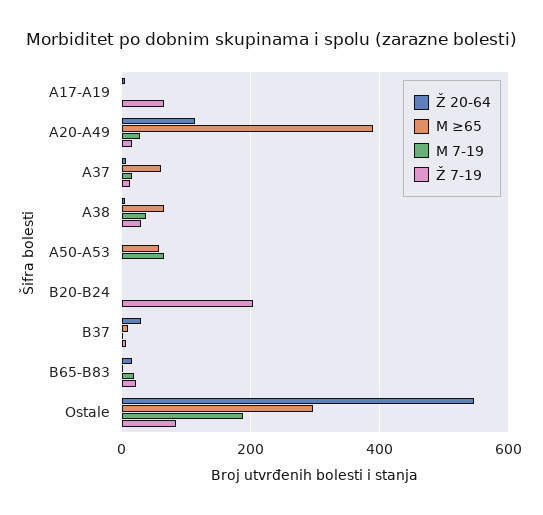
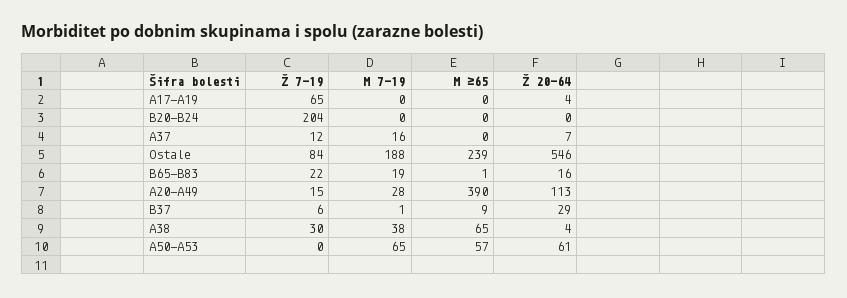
M ≥65, A37: 60 -> 0
Ž 20-64, A50-A53: 0 -> 61
M ≥65, Ostale: 300 -> 239

